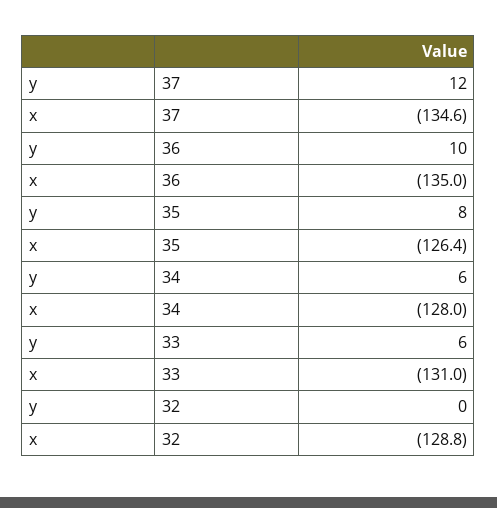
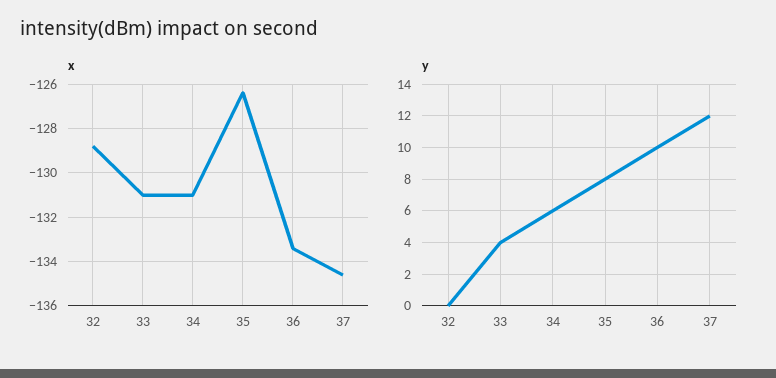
x, 36: -135 -> -133.5
x, 34: -128 -> -131
y, 33: 6 -> 4

